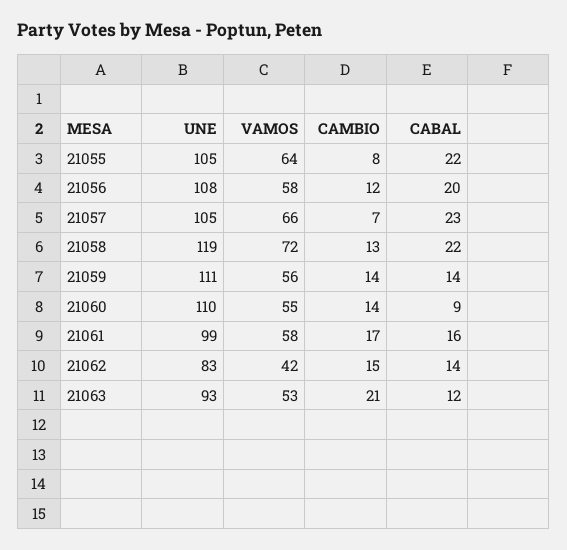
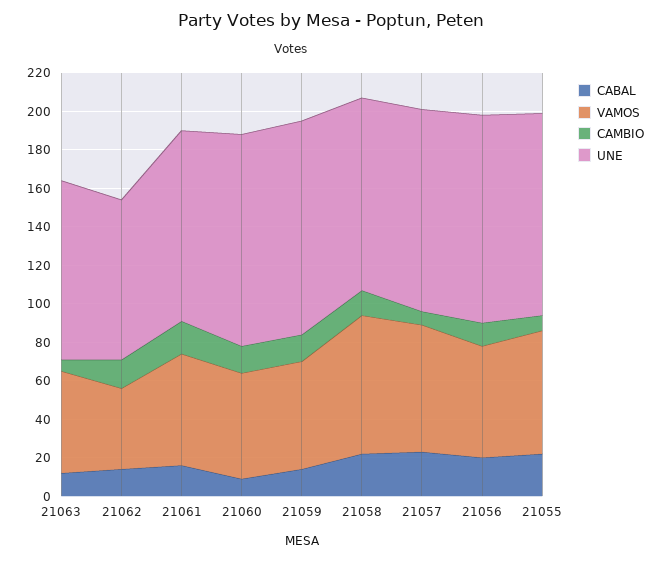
UNE, 21058: 119 -> 100
CAMBIO, 21063: 21 -> 5

